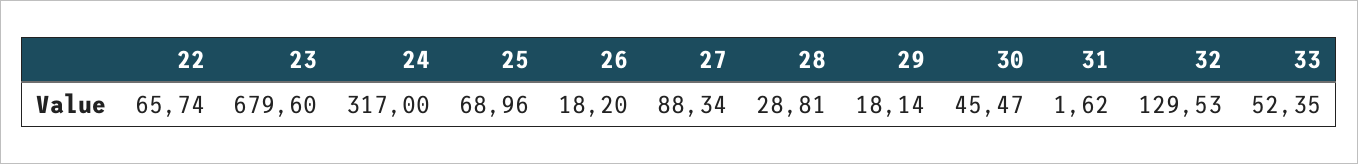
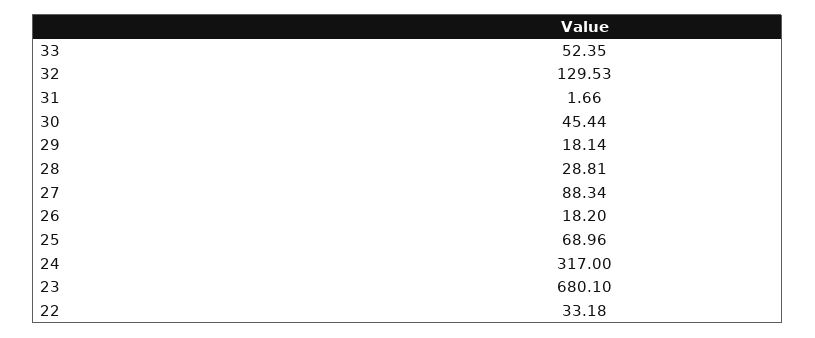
22: 65.74 -> 33.18
23: 679.6 -> 680.1
30: 45.47 -> 45.44
31: 1.62 -> 1.66

